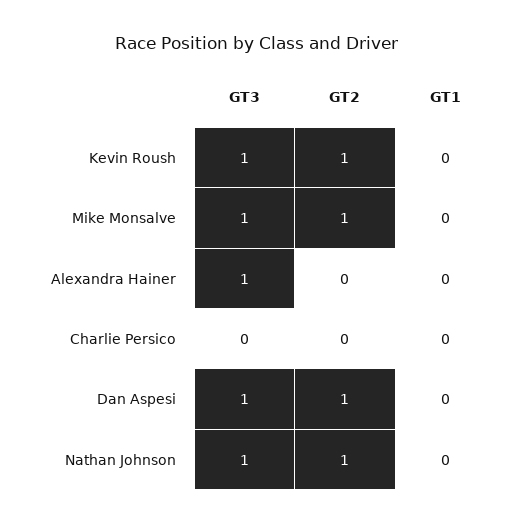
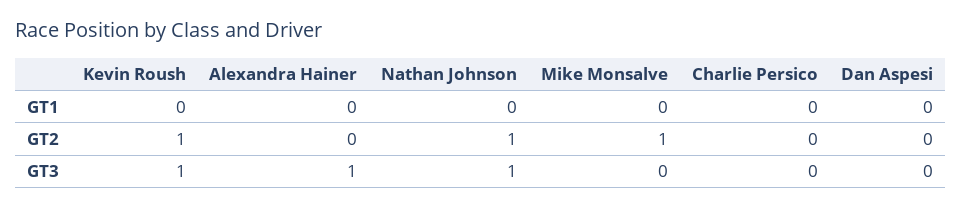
GT3, Mike Monsalve: 1 -> 0
GT3, Dan Aspesi: 1 -> 0
GT2, Dan Aspesi: 1 -> 0

